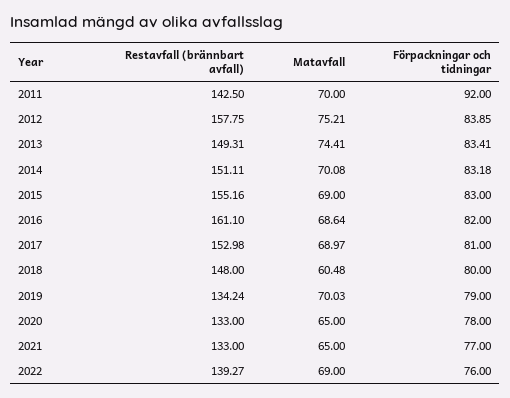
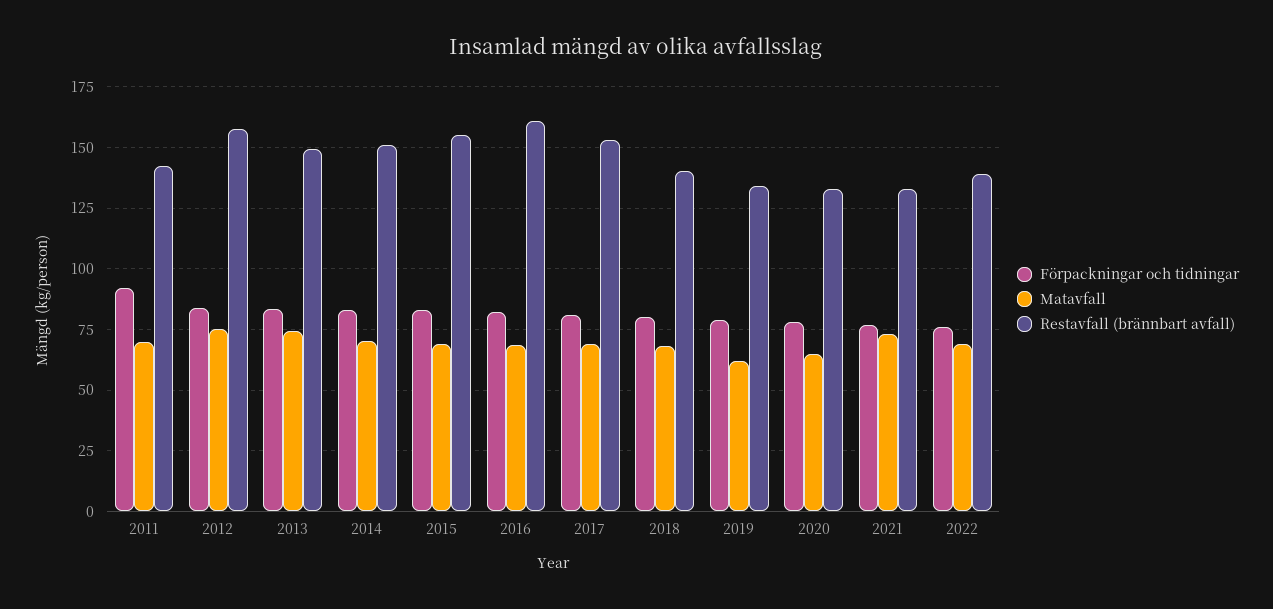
Restavfall (brännbart avfall), 2018: 148 -> 140
Matavfall, 2018: 60.48 -> 67.5
Matavfall, 2019: 70.03 -> 62.5
Matavfall, 2021: 65 -> 72.5

